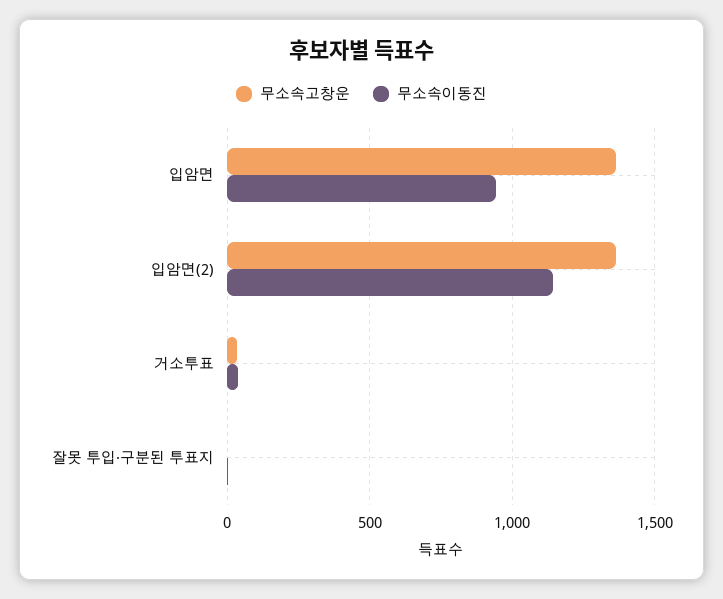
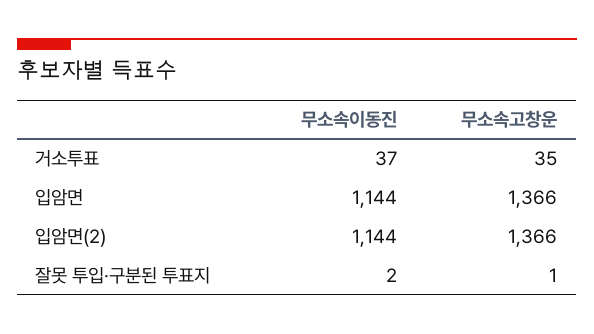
무소속이동진, 입암면: 950 -> 1144

